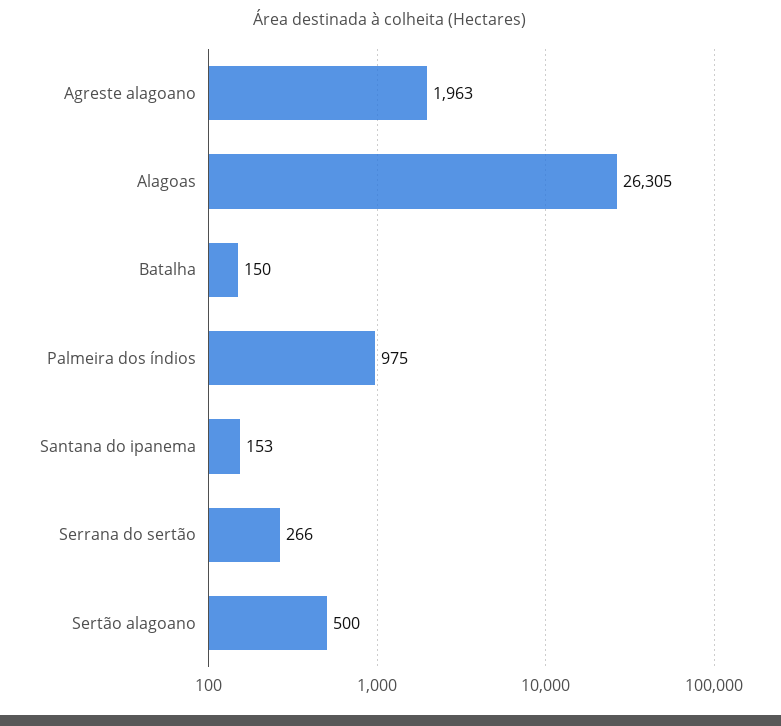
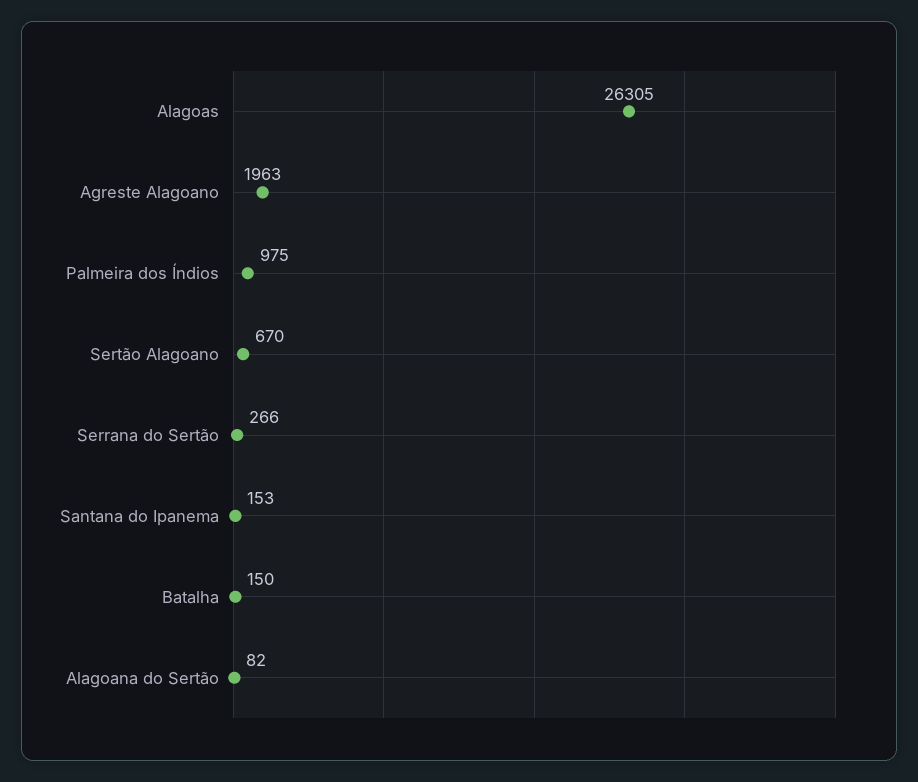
Sertão alagoano: 500 -> 670
Alagoana do Sertão: none -> 82

